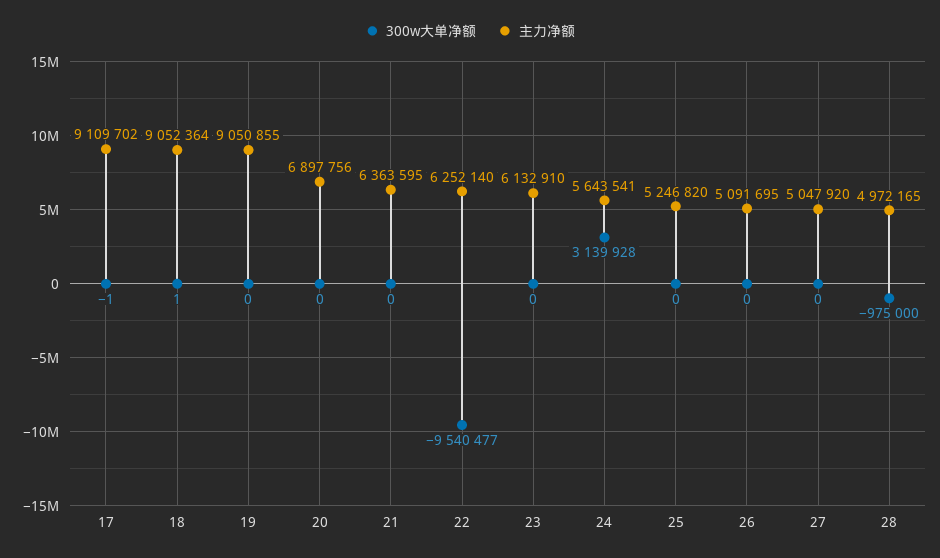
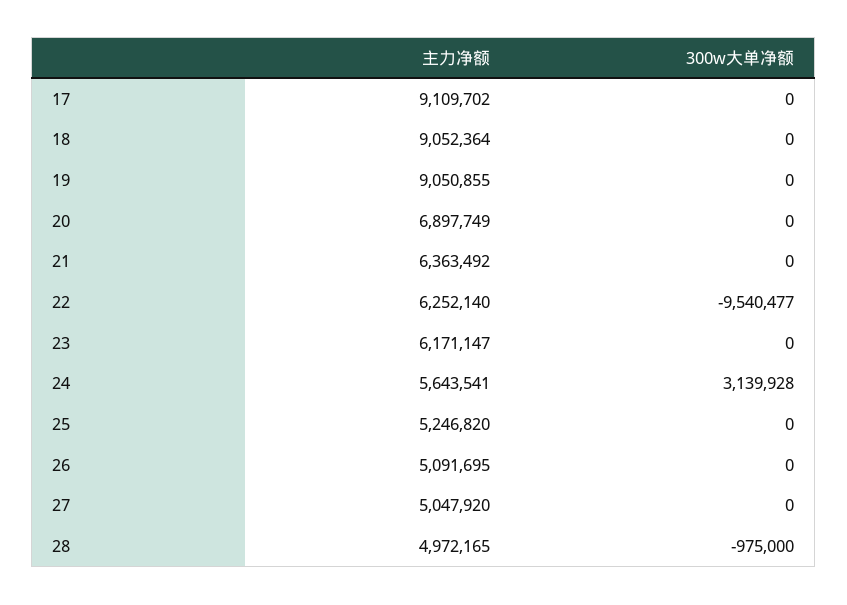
300w大单净额, 17: -1 -> 0
300w大单净额, 18: 1 -> 0
主力净额, 20: 6897756 -> 6897749
主力净额, 21: 6363595 -> 6363492
主力净额, 23: 6132910 -> 6171147

